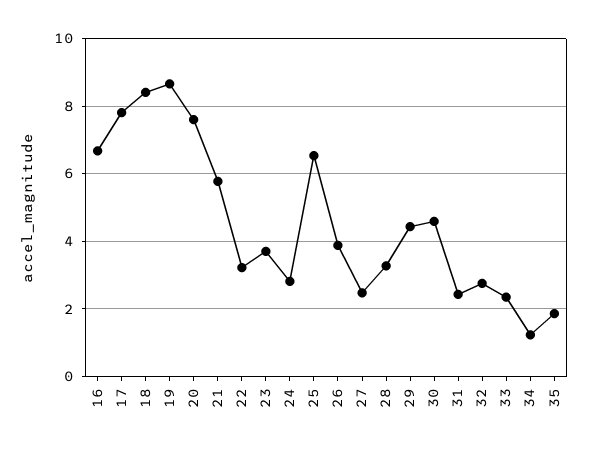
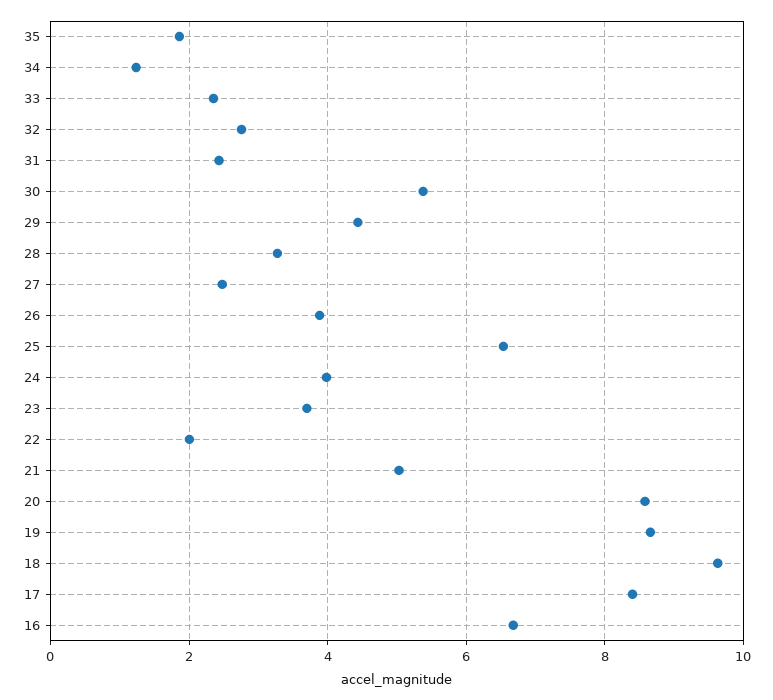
17: 7.8 -> 8.4
18: 8.4 -> 9.6
20: 7.6 -> 8.6
21: 5.8 -> 5
22: 3.2 -> 2
24: 2.8 -> 4
30: 4.6 -> 5.4

